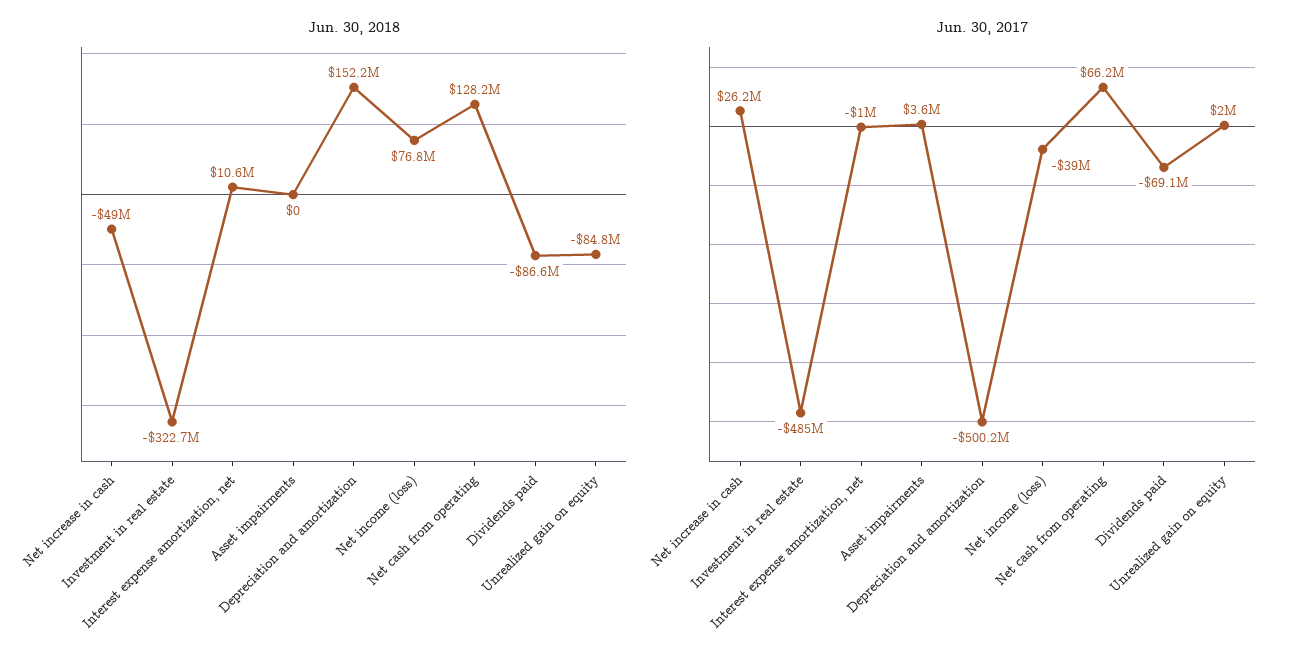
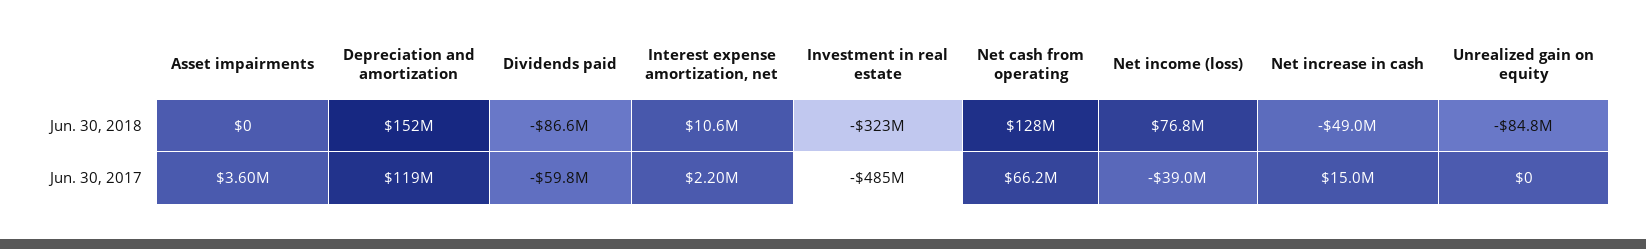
Jun. 30, 2017, Net increase in cash: 26200000 -> 15000000
Jun. 30, 2017, Interest expense amortization, net: -1000000 -> 2200000
Jun. 30, 2017, Depreciation and amortization: -500200000 -> 119000000
Jun. 30, 2017, Dividends paid: -69100000 -> -59800000
Jun. 30, 2017, Unrealized gain on equity: 2000000 -> 0

